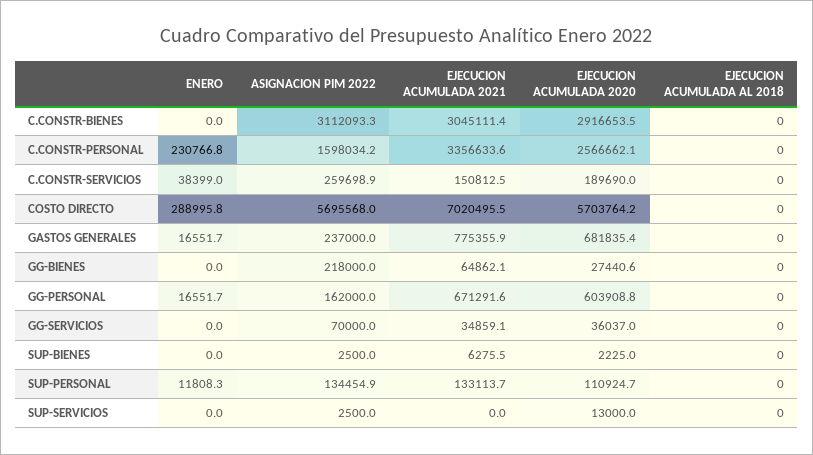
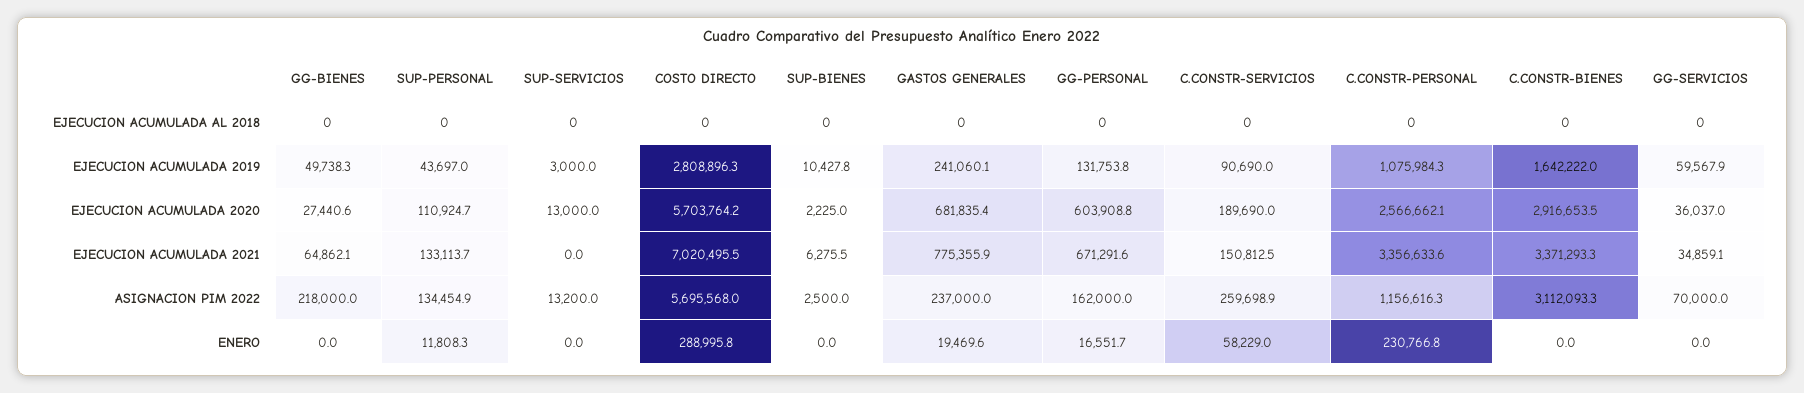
EJECUCION ACUMULADA 2021, C.CONSTR-BIENES: 3045111.4 -> 3371293.3
ASIGNACION PIM 2022, C.CONSTR-PERSONAL: 1598034.2 -> 1156616.3
ENERO, C.CONSTR-SERVICIOS: 38399 -> 58229
ENERO, GASTOS GENERALES: 16551.7 -> 19469.6
ASIGNACION PIM 2022, SUP-SERVICIOS: 2500 -> 13200
EJECUCION ACUMULADA 2019, GG-BIENES: none -> 49738.3
EJECUCION ACUMULADA 2019, SUP-PERSONAL: none -> 43697
EJECUCION ACUMULADA 2019, SUP-SERVICIOS: none -> 3000
EJECUCION ACUMULADA 2019, COSTO DIRECTO: none -> 2808896.3
EJECUCION ACUMULADA 2019, SUP-BIENES: none -> 10427.8
EJECUCION ACUMULADA 2019, GASTOS GENERALES: none -> 241060.1
EJECUCION ACUMULADA 2019, GG-PERSONAL: none -> 131753.8
EJECUCION ACUMULADA 2019, C.CONSTR-SERVICIOS: none -> 90690
EJECUCION ACUMULADA 2019, C.CONSTR-PERSONAL: none -> 1075984.3
EJECUCION ACUMULADA 2019, C.CONSTR-BIENES: none -> 1642222
EJECUCION ACUMULADA 2019, GG-SERVICIOS: none -> 59567.9

